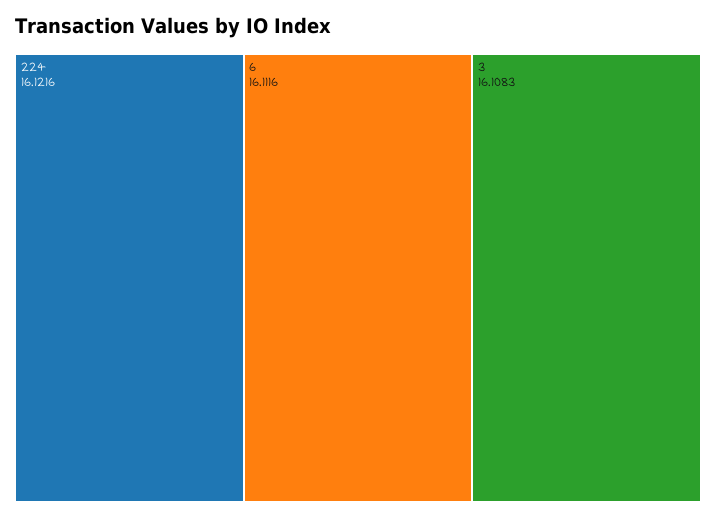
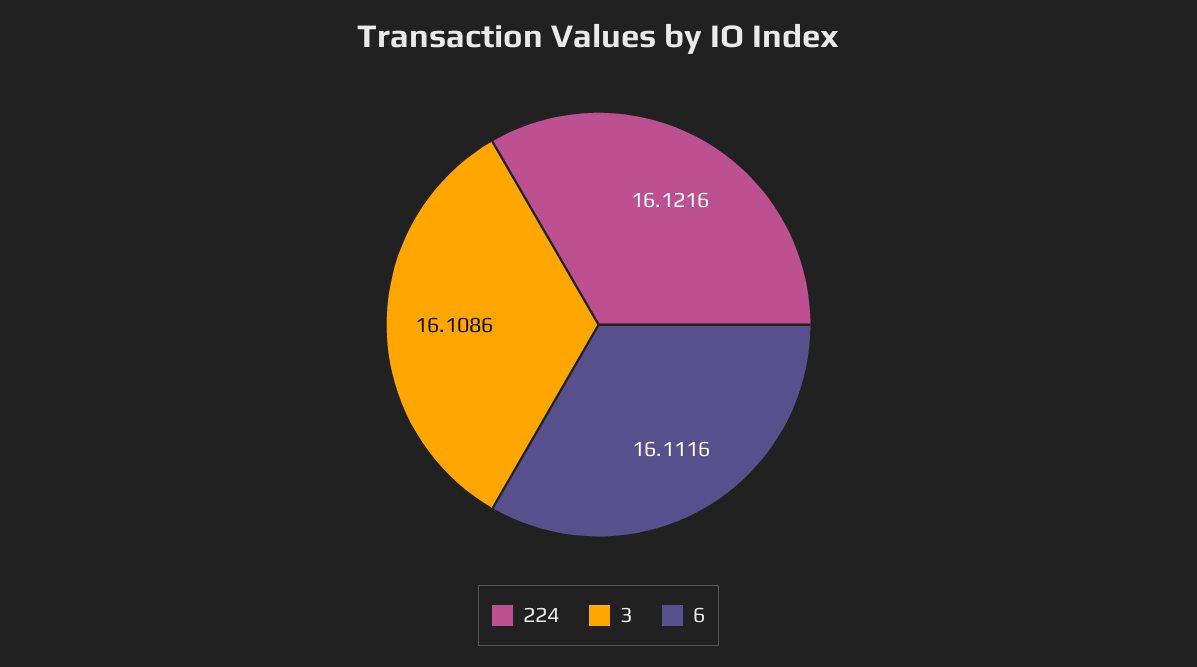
3: 16.1083 -> 16.1086

